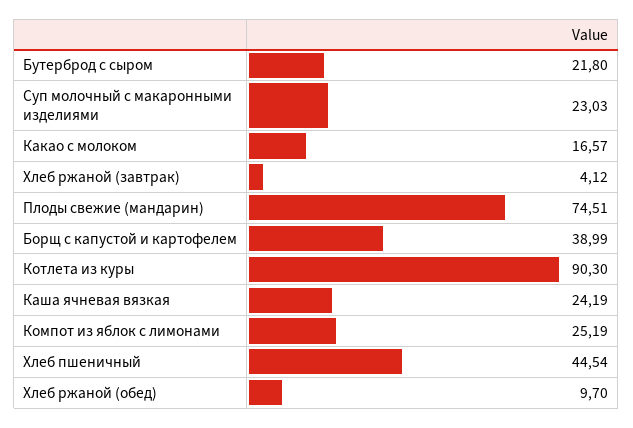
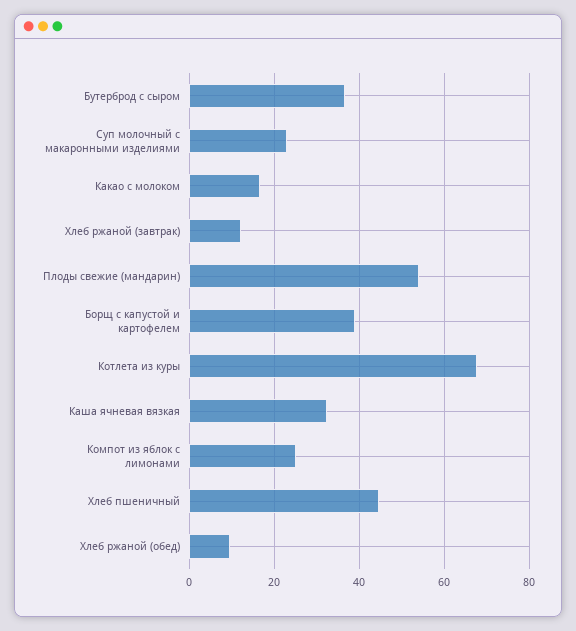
Бутерброд с сыром: 21.8 -> 36
Хлеб ржаной (завтрак): 4.12 -> 12
Плоды свежие (мандарин): 74.51 -> 54
Котлета из куры: 90.3 -> 68
Каша ячневая вязкая: 24.19 -> 32

